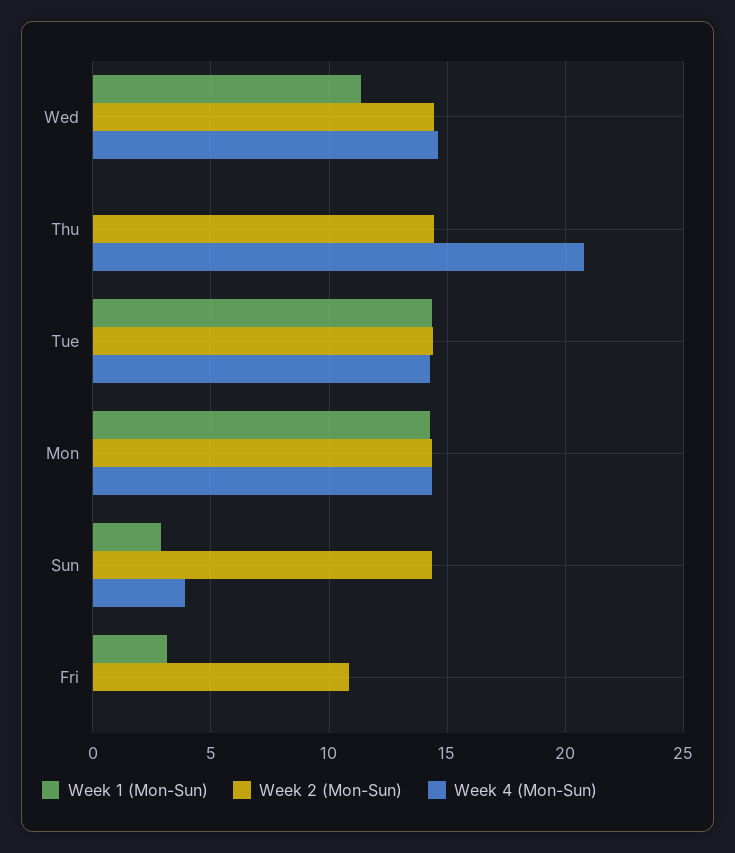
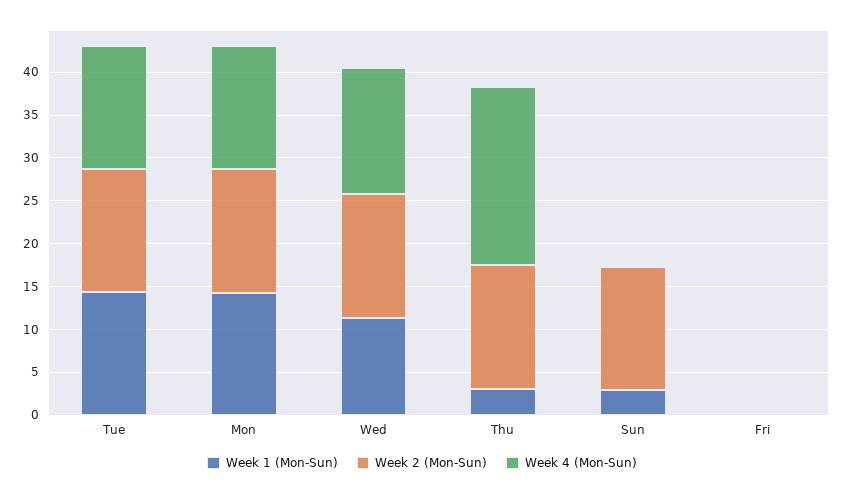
Week 1 (Mon-Sun), Thu: 0 -> 3
Week 4 (Mon-Sun), Sun: 4 -> 0
Week 1 (Mon-Sun), Fri: 3 -> 0
Week 2 (Mon-Sun), Fri: 11 -> 0

